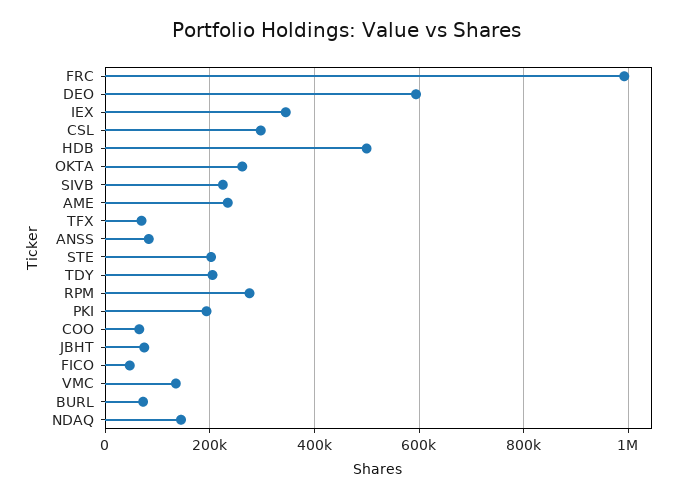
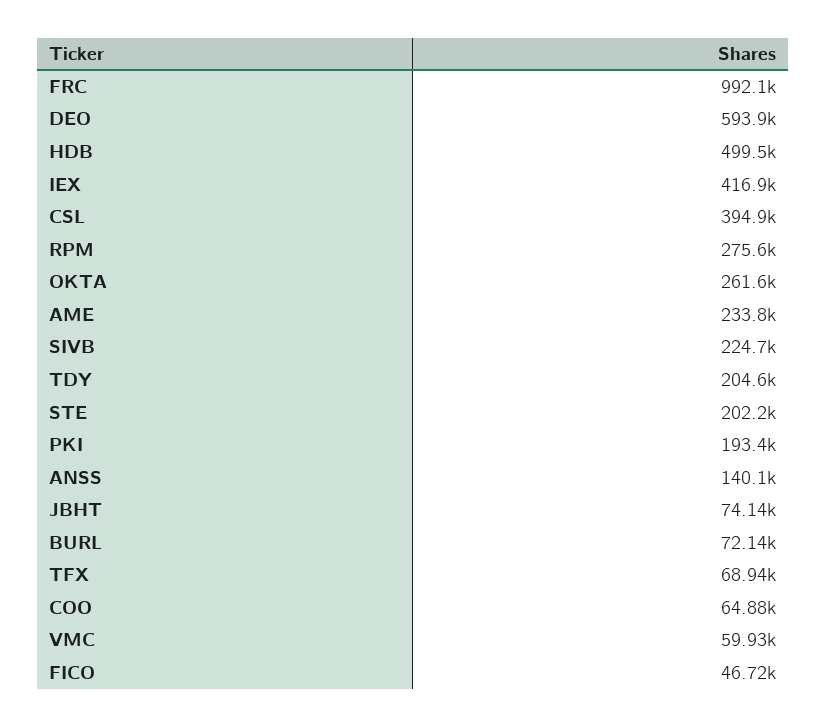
IEX: 340000 -> 416900
CSL: 300000 -> 394900
ANSS: 80000 -> 140100
VMC: 140000 -> 59930
NDAQ: 140000 -> none

